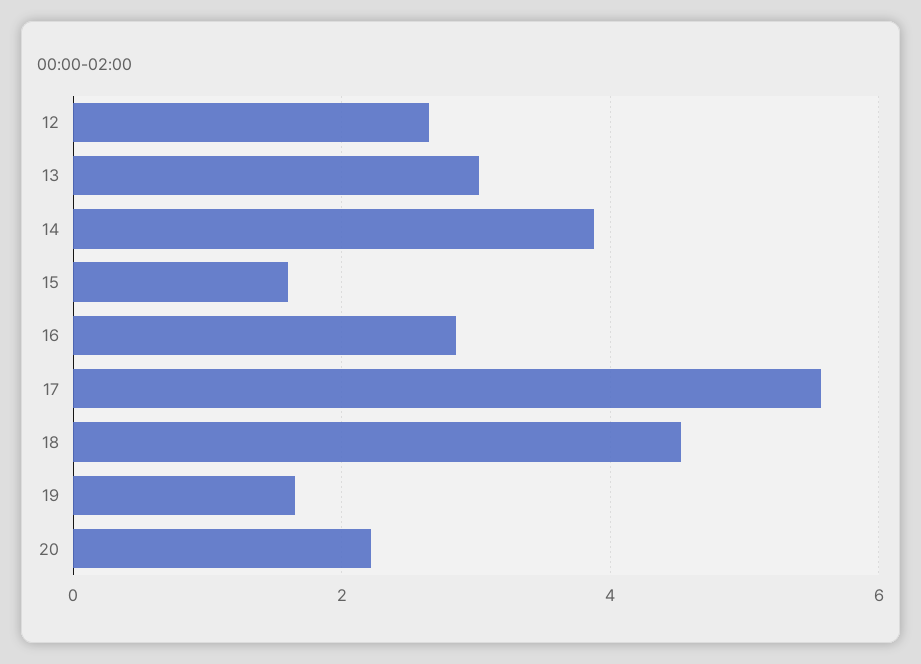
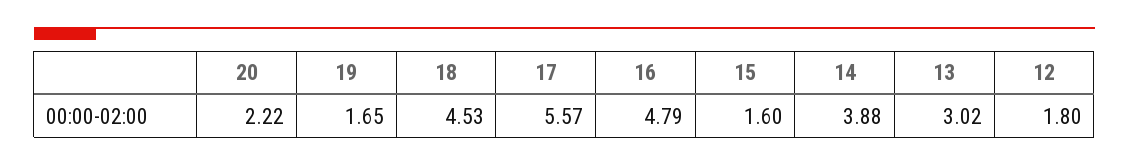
12: 2.6 -> 1.8
16: 2.8 -> 4.79

